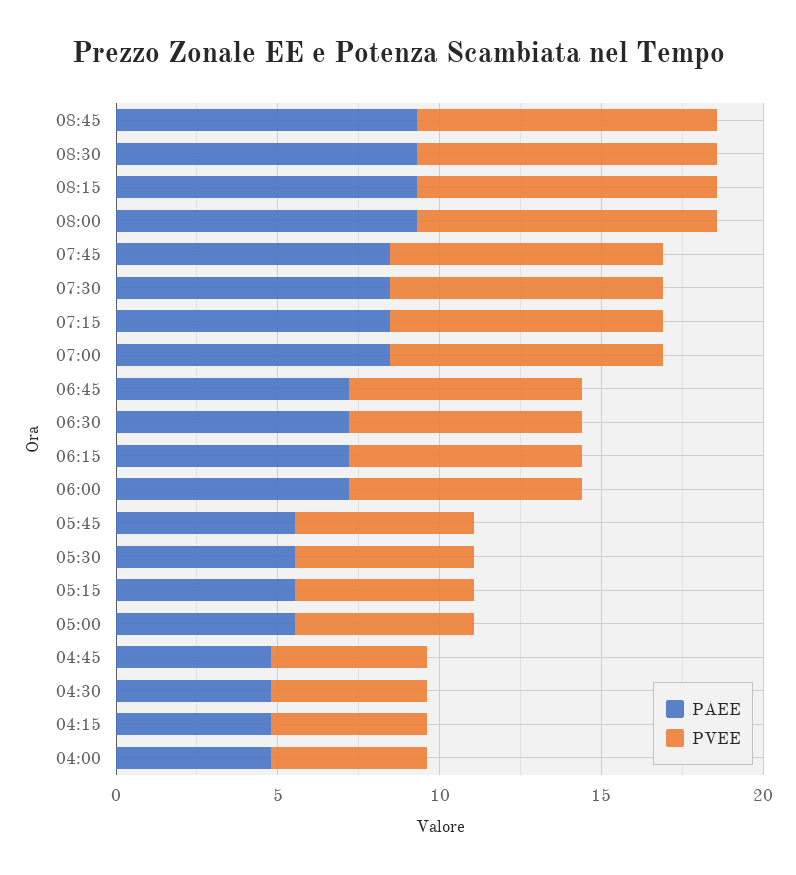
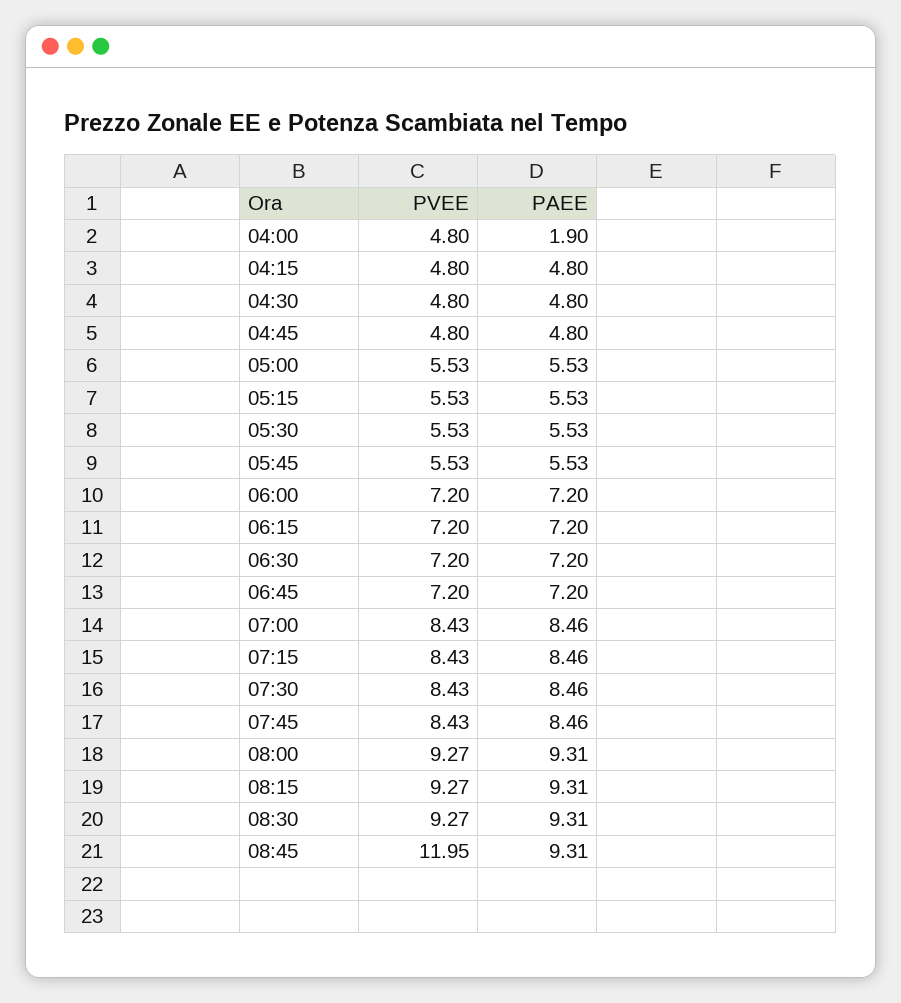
PVEE, 08:45: 9 -> 11.95
PAEE, 04:00: 5 -> 1.9

